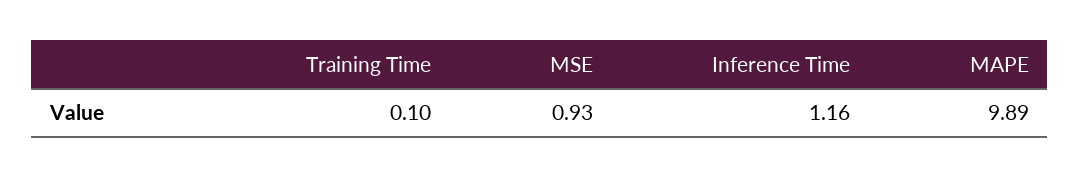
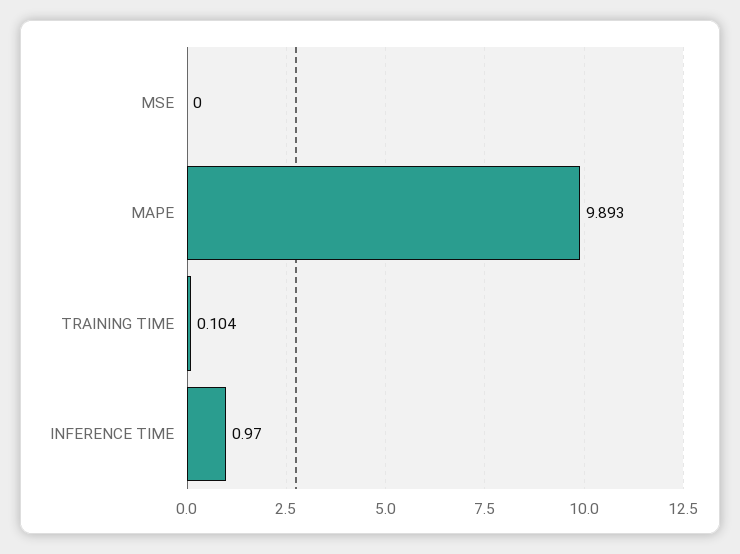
MSE: 0.93 -> 0
Inference Time: 1.16 -> 0.97

